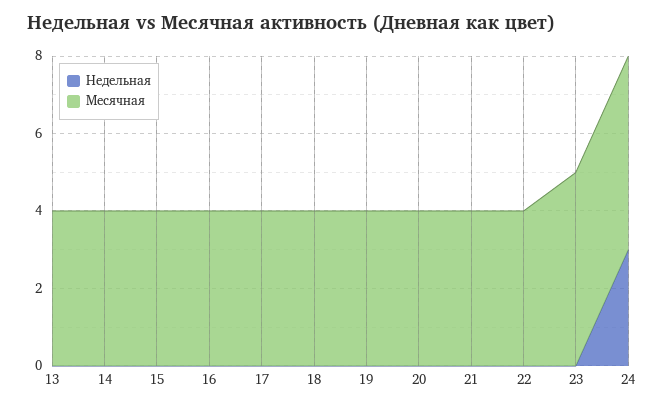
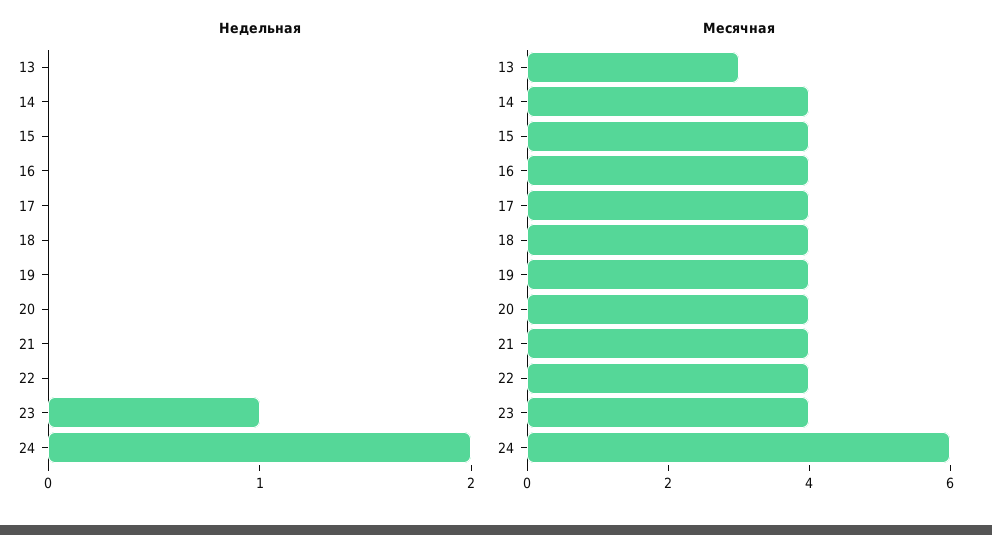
Месячная, 13: 4 -> 3
Недельная, 23: 0 -> 1
Месячная, 23: 5 -> 4
Недельная, 24: 3 -> 2
Месячная, 24: 5 -> 6

